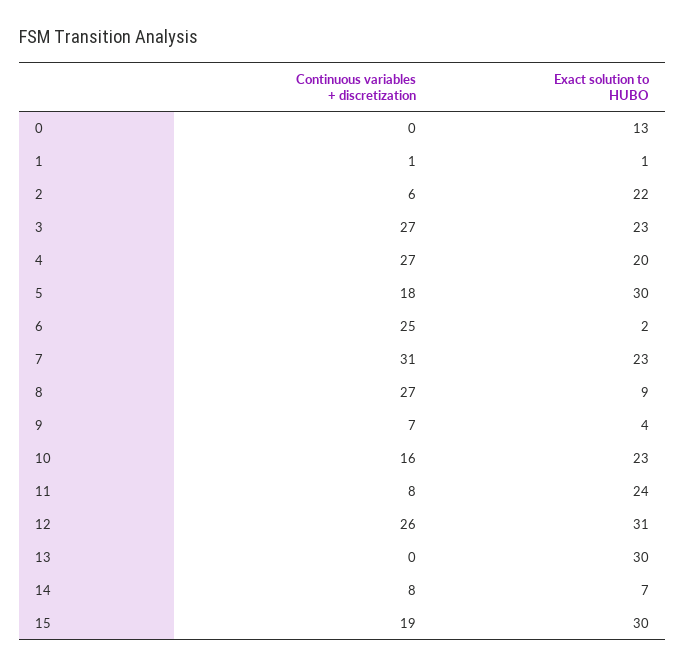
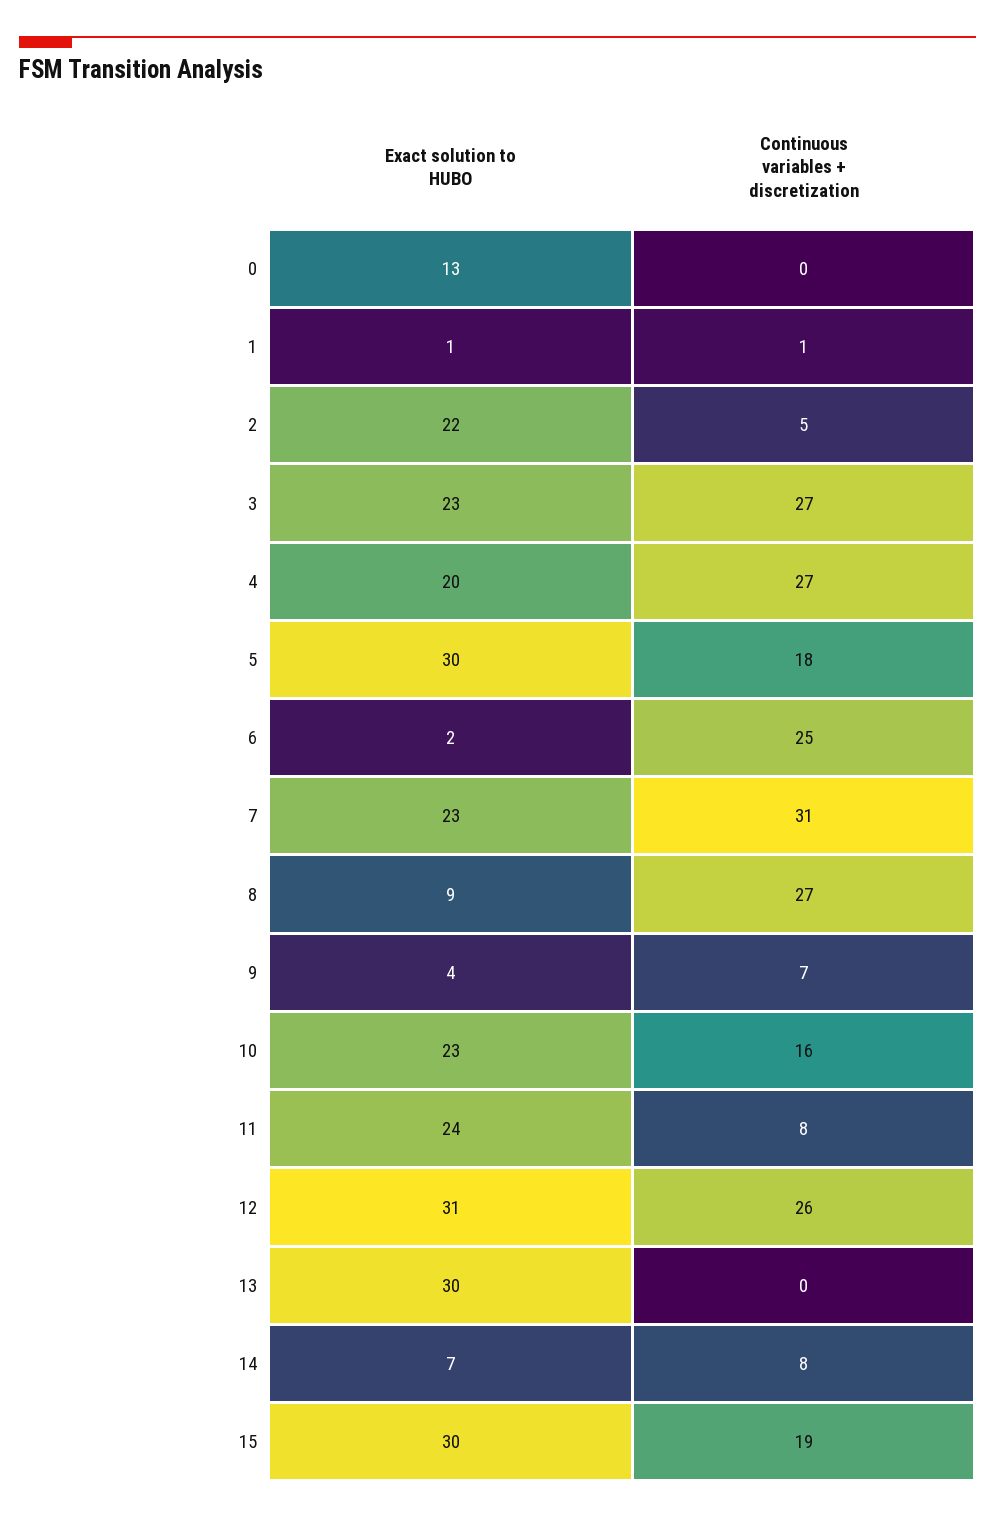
Continuous variables + discretization, 2: 6 -> 5

